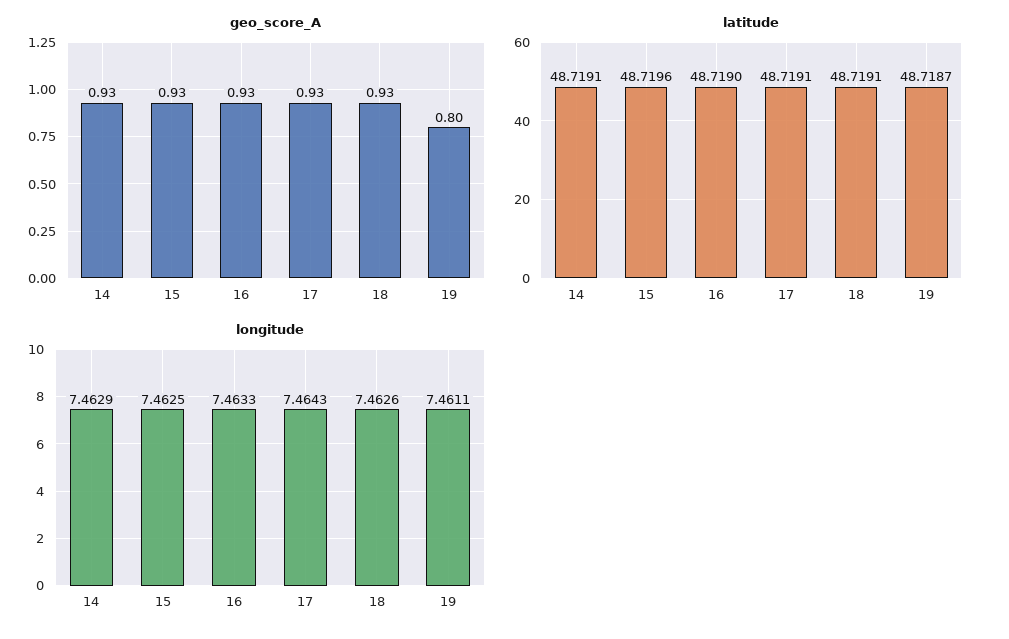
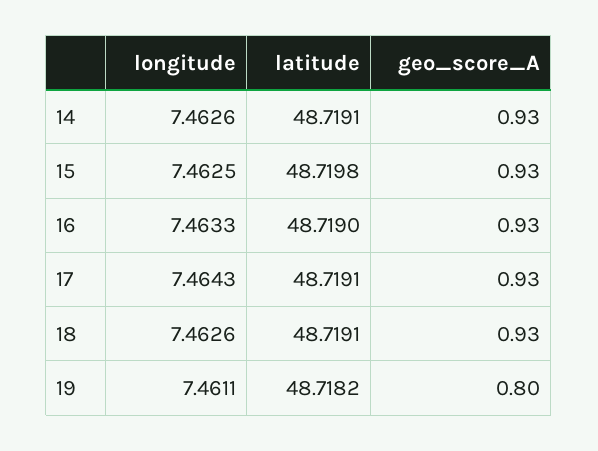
latitude, 15: 48.7196 -> 48.7198
latitude, 19: 48.7187 -> 48.7182
longitude, 14: 7.4629 -> 7.4626

